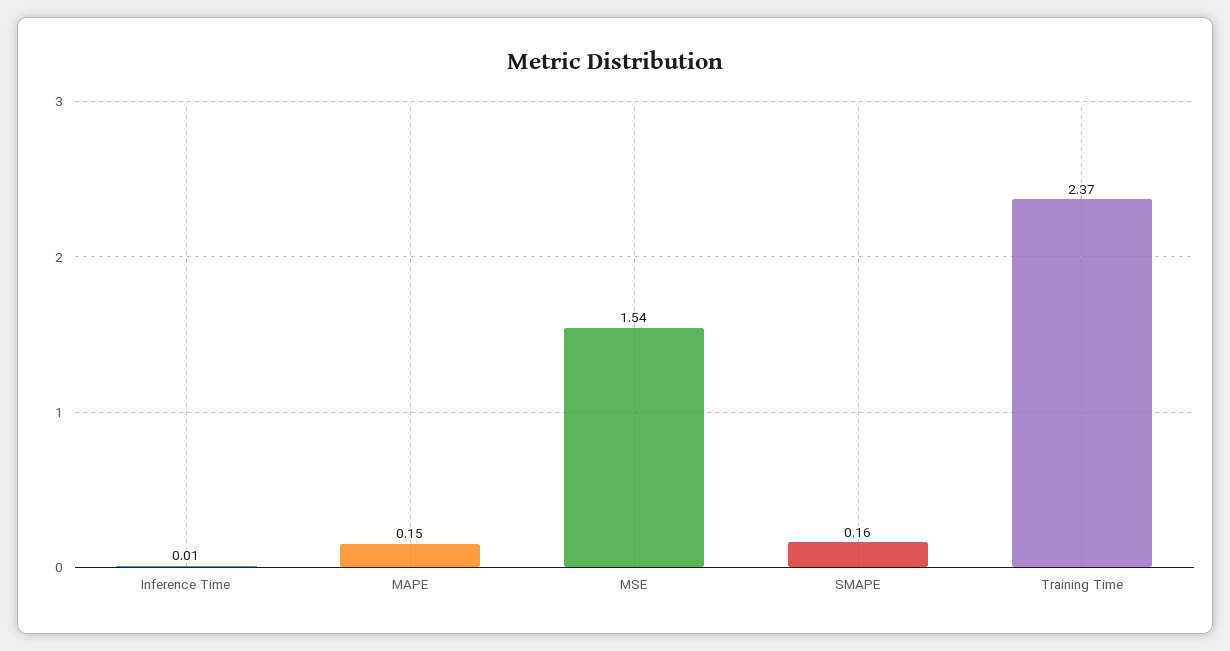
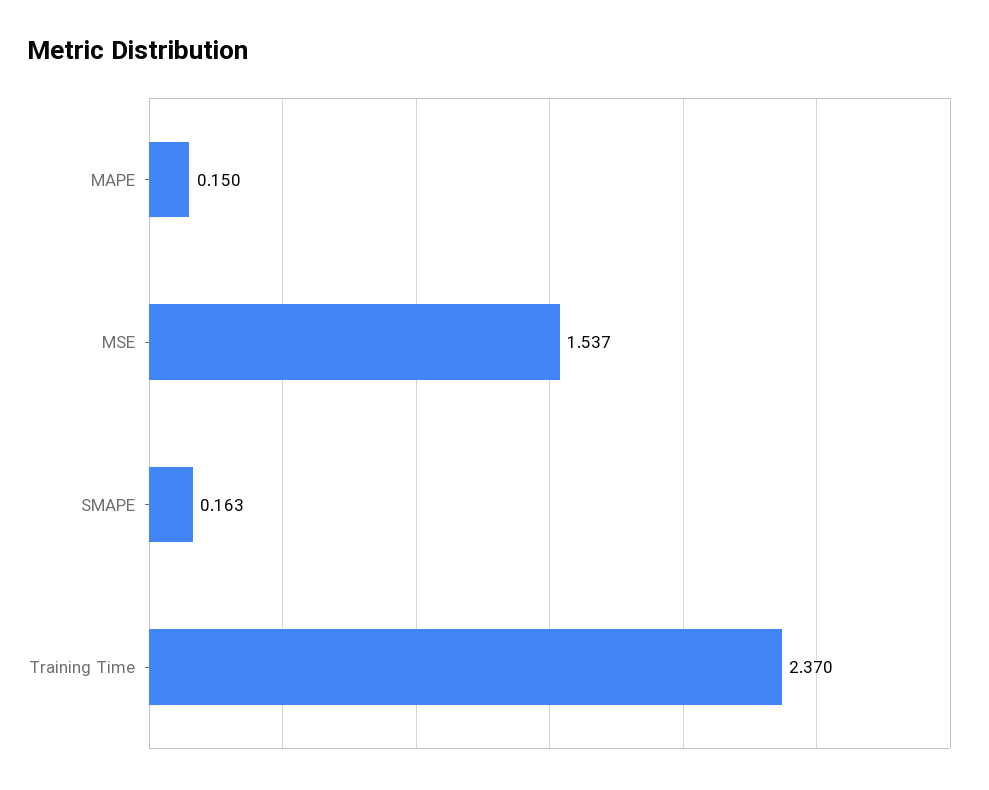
Inference Time: 0.01 -> none

